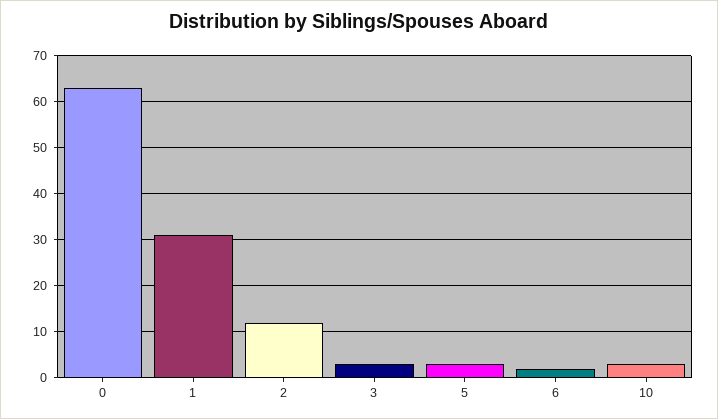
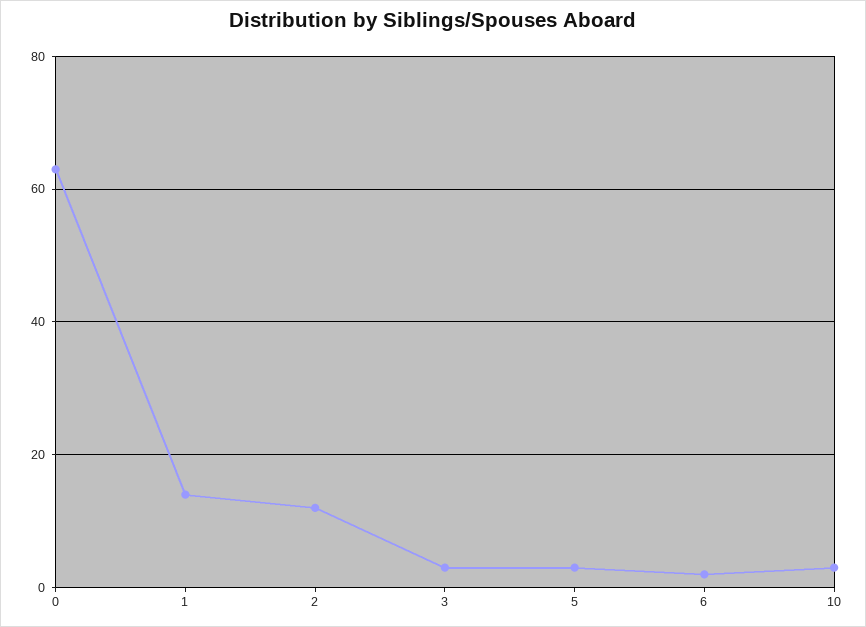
1: 30 -> 15

